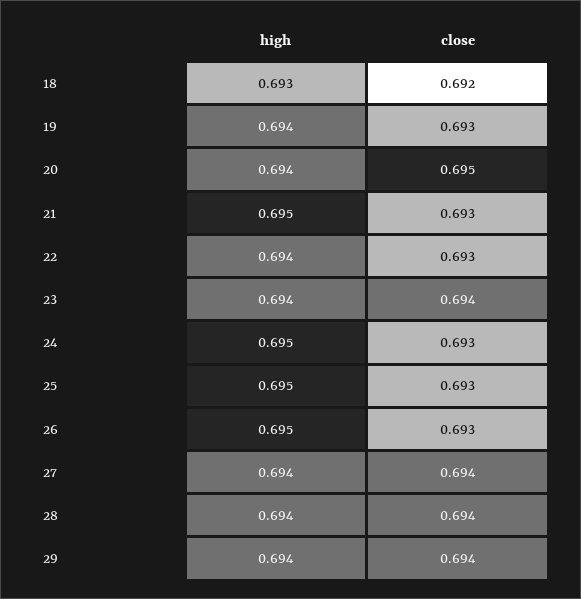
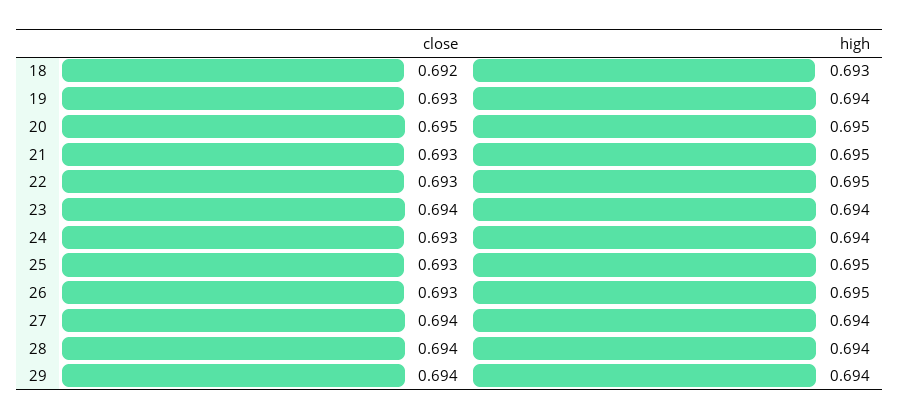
high, 20: 0.694 -> 0.695
high, 22: 0.694 -> 0.695
high, 24: 0.695 -> 0.694

